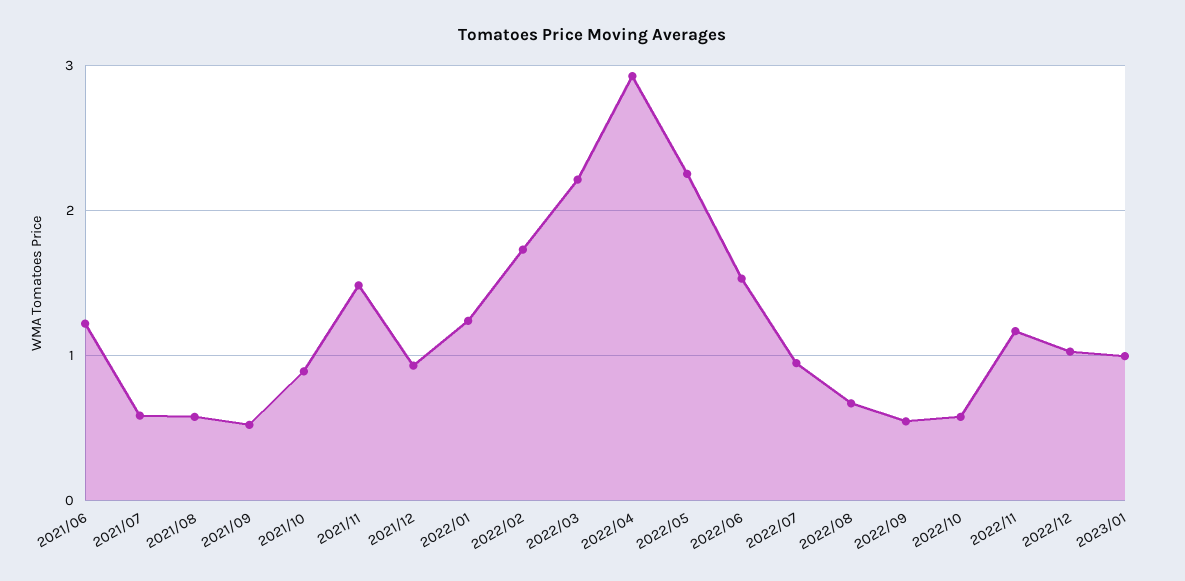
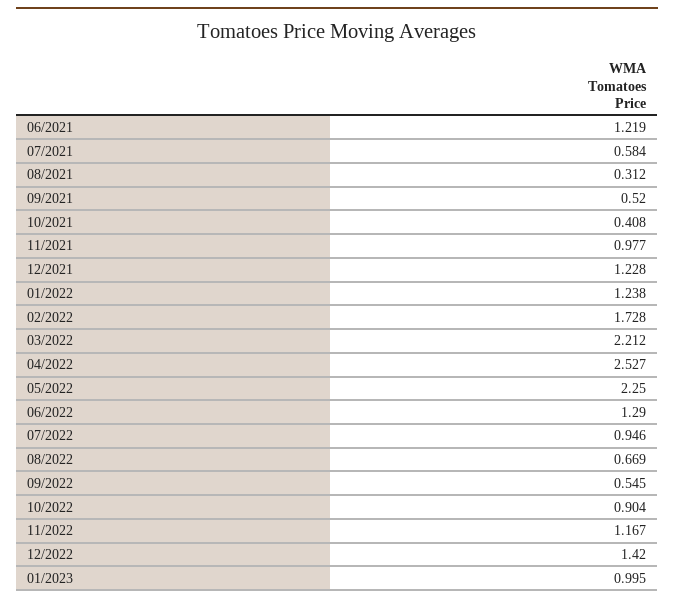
2021/08: 0.6 -> 0.312
2021/10: 0.9 -> 0.408
2021/11: 1.5 -> 0.977
2021/12: 0.9 -> 1.228
2022/04: 2.9 -> 2.527
2022/06: 1.5 -> 1.29
2022/10: 0.6 -> 0.904
2022/12: 1 -> 1.42

